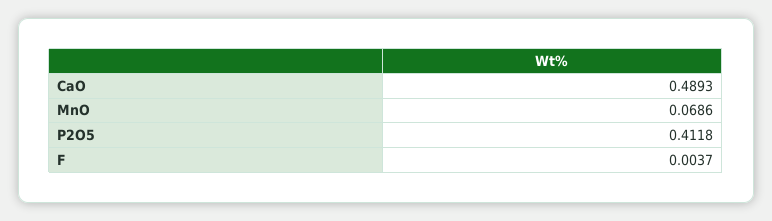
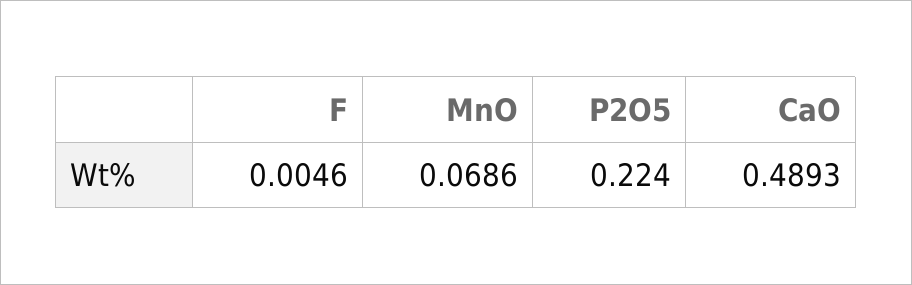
P2O5: 0.4118 -> 0.224
F: 0.0037 -> 0.0046

